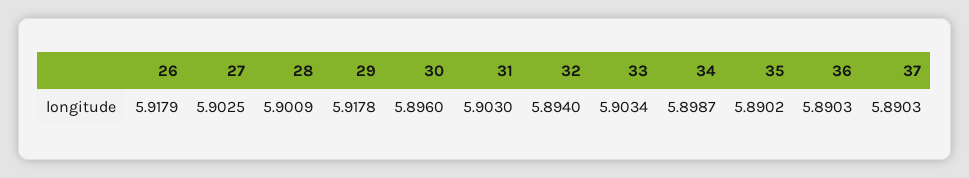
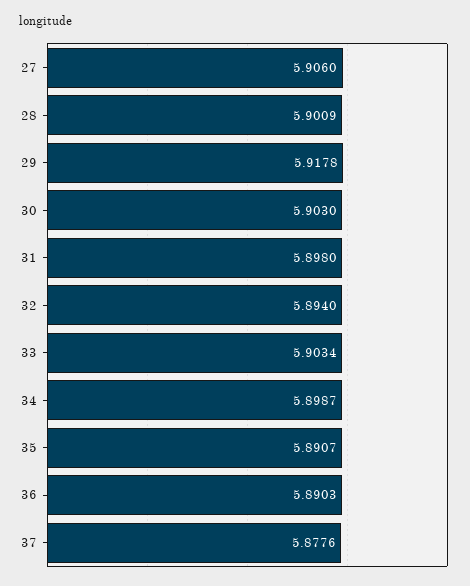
26: 5.9179 -> none
27: 5.9025 -> 5.906
30: 5.896 -> 5.903
31: 5.903 -> 5.898
35: 5.8902 -> 5.8907
37: 5.8903 -> 5.8776

